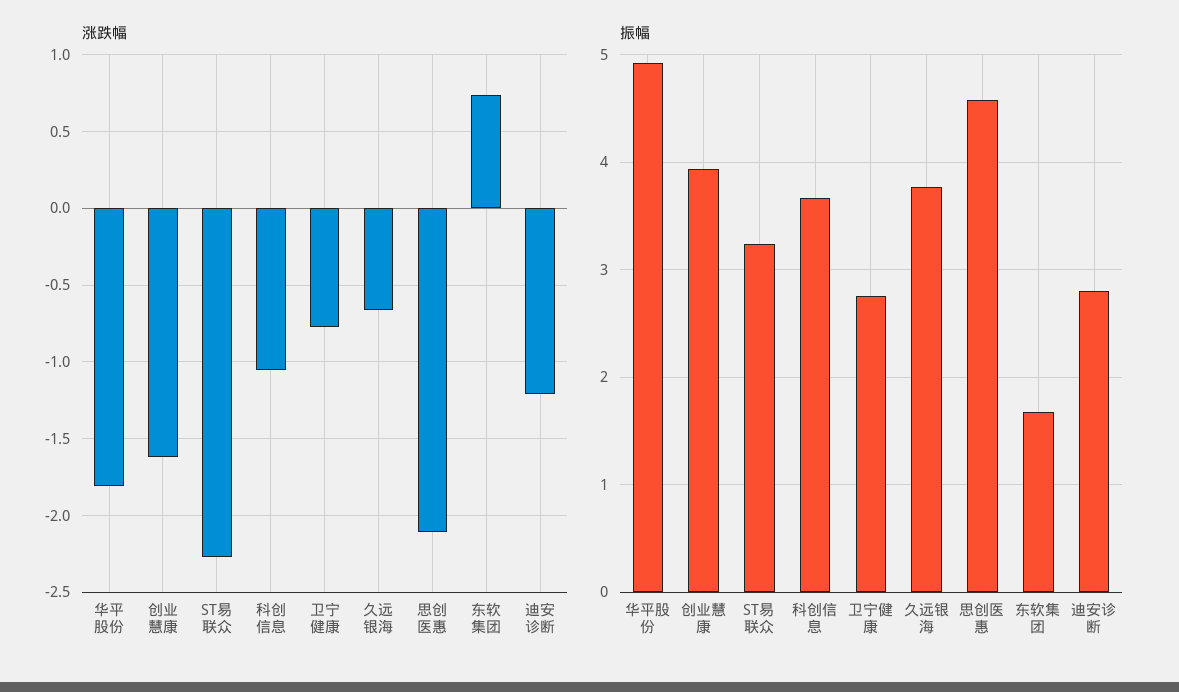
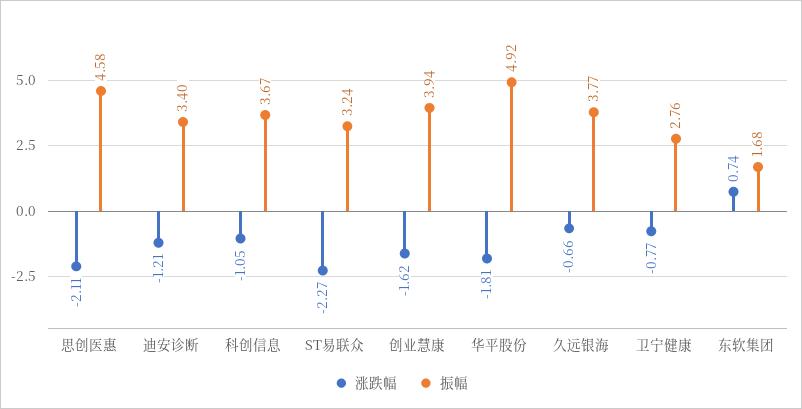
振幅, 迪安诊断: 2.8 -> 3.4

